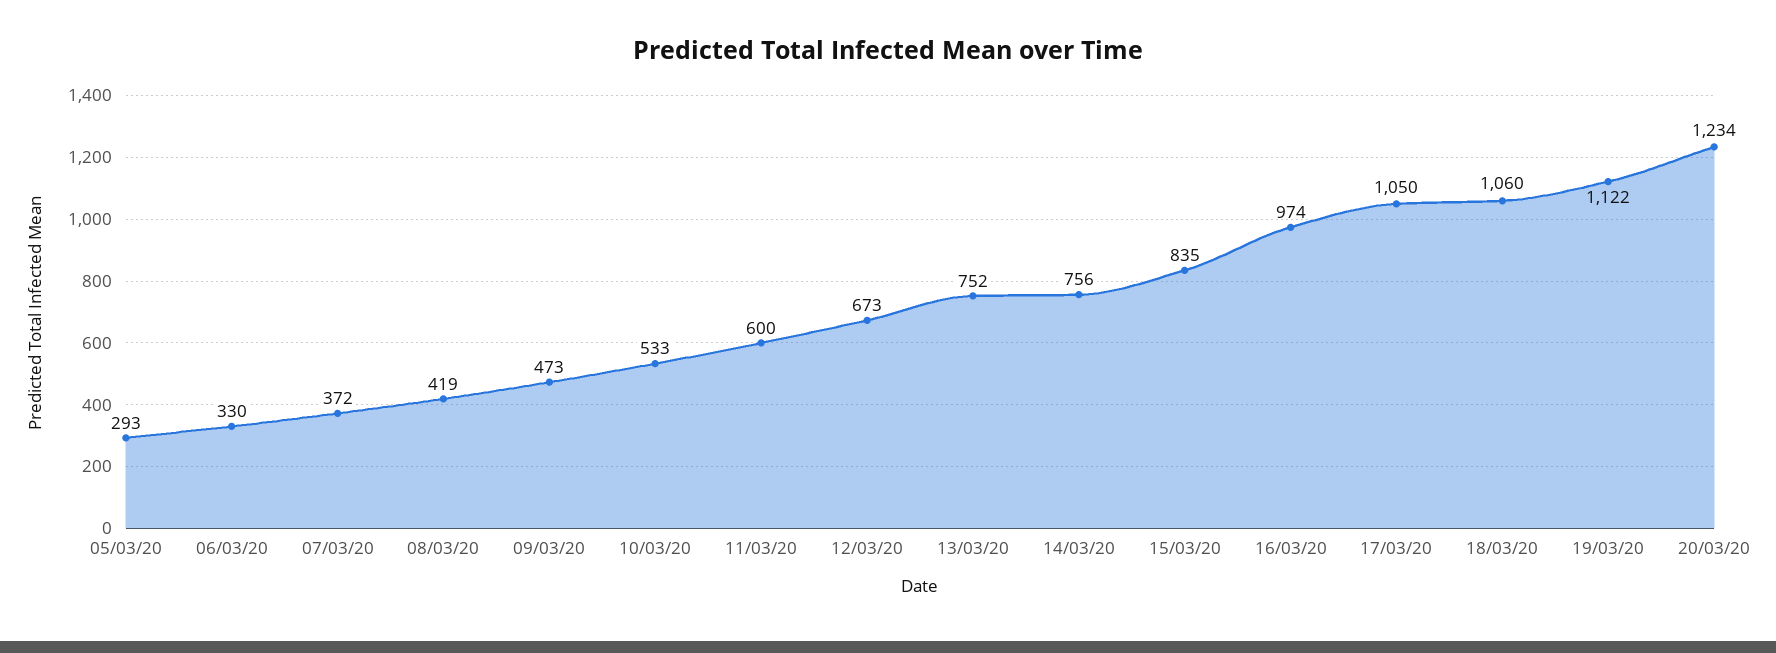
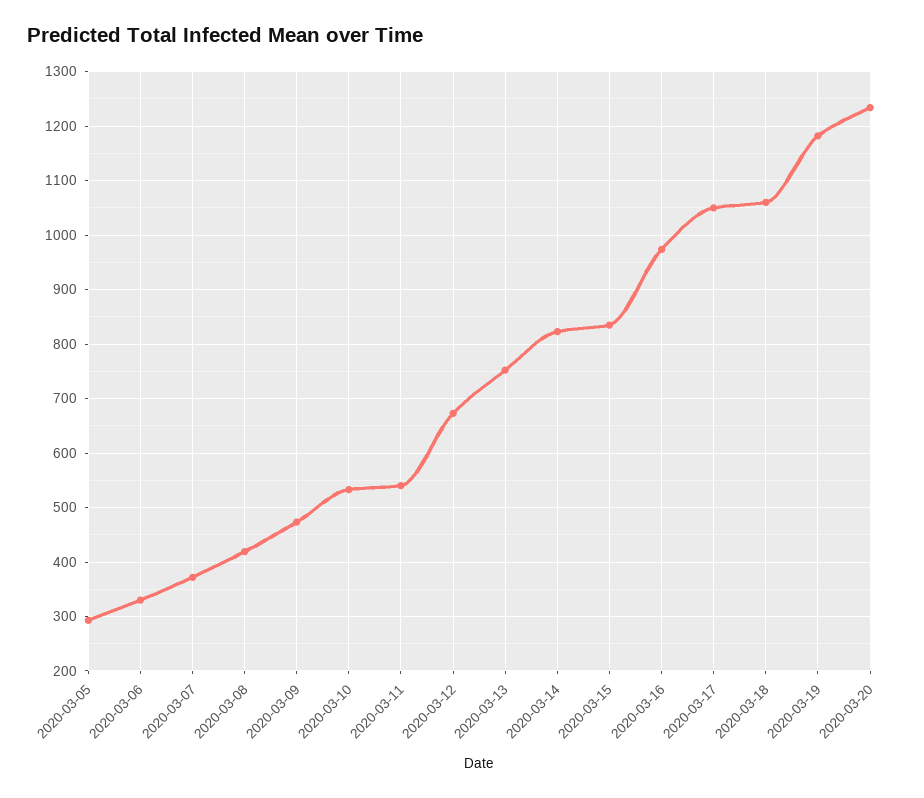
11/03/20: 600 -> 540
14/03/20: 756 -> 820
19/03/20: 1122 -> 1180

